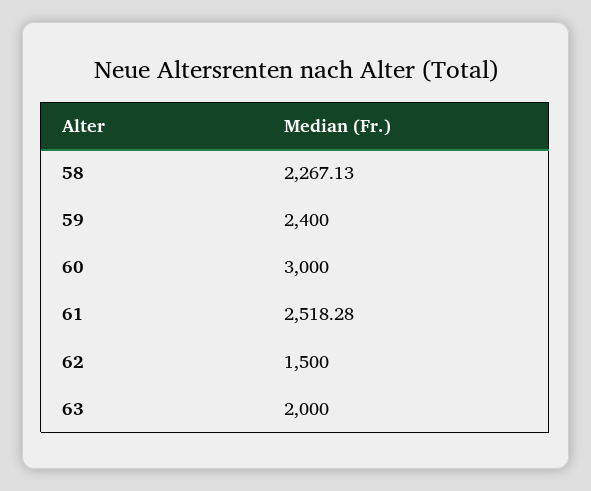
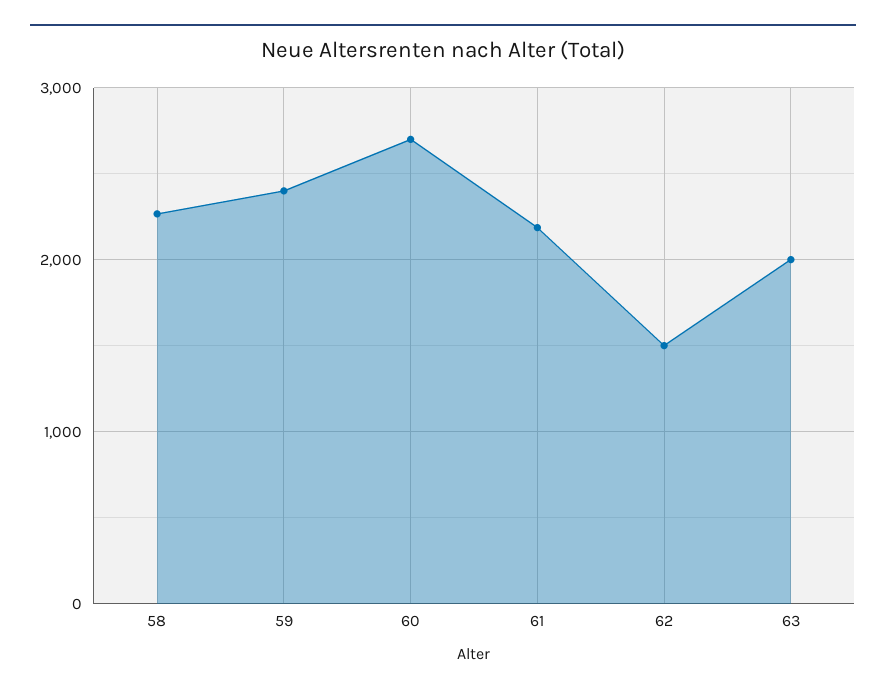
60: 3000 -> 2700
61: 2518.28 -> 2200

